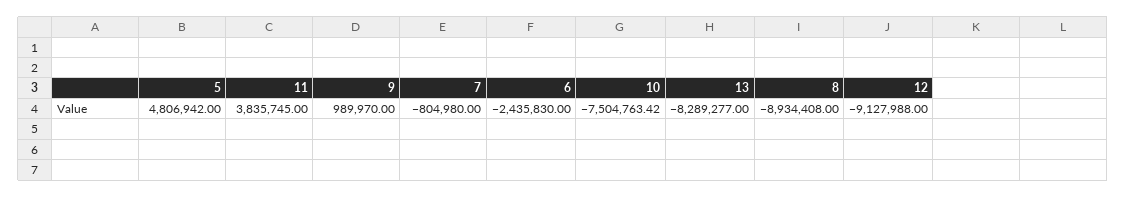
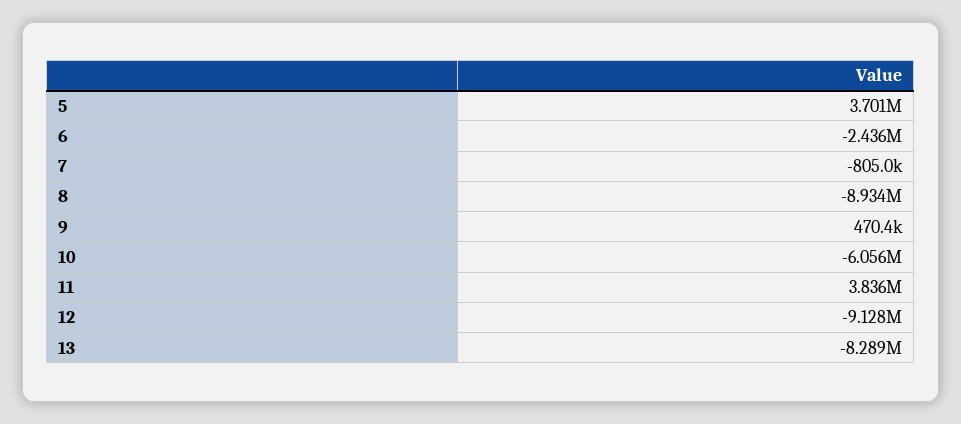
5: 4806942 -> 3701000
9: 989970 -> 470400
10: -7504763.42 -> -6056000

